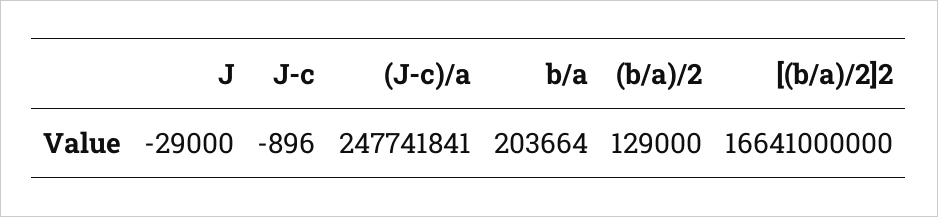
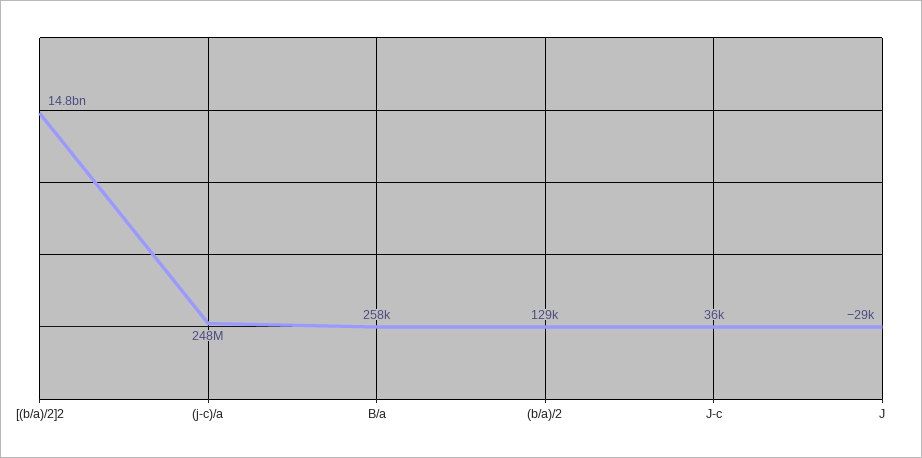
J-c: -896 -> 36000
b/a: 203664 -> 258000
[(b/a)/2]2: 16641000000 -> 14800000000

